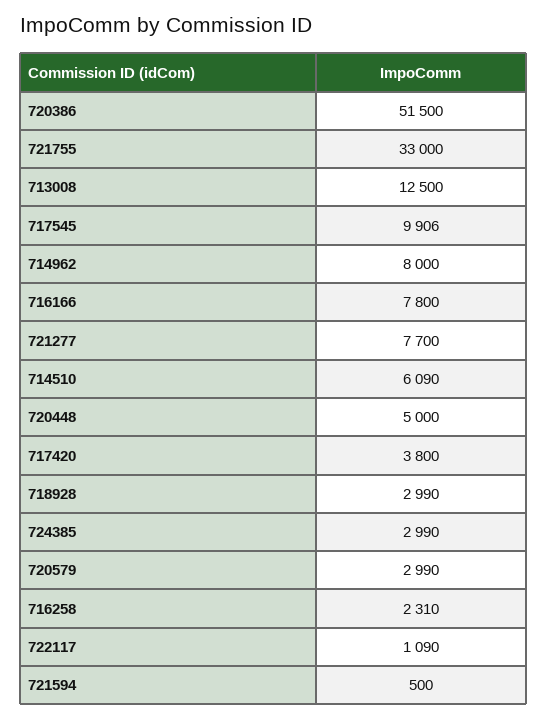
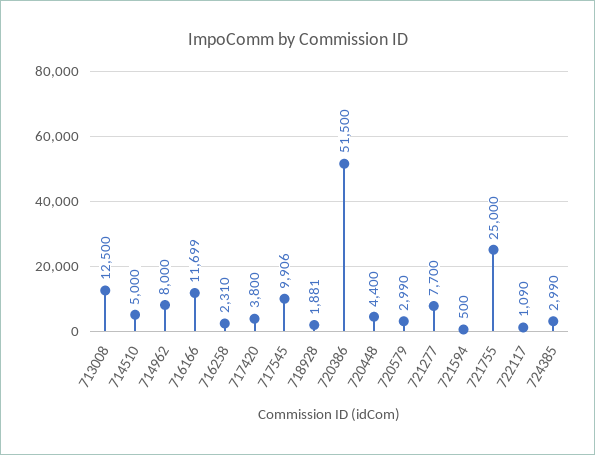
721755: 33000 -> 25000
716166: 7800 -> 11699
714510: 6090 -> 5000
720448: 5000 -> 4400
718928: 2990 -> 1881

